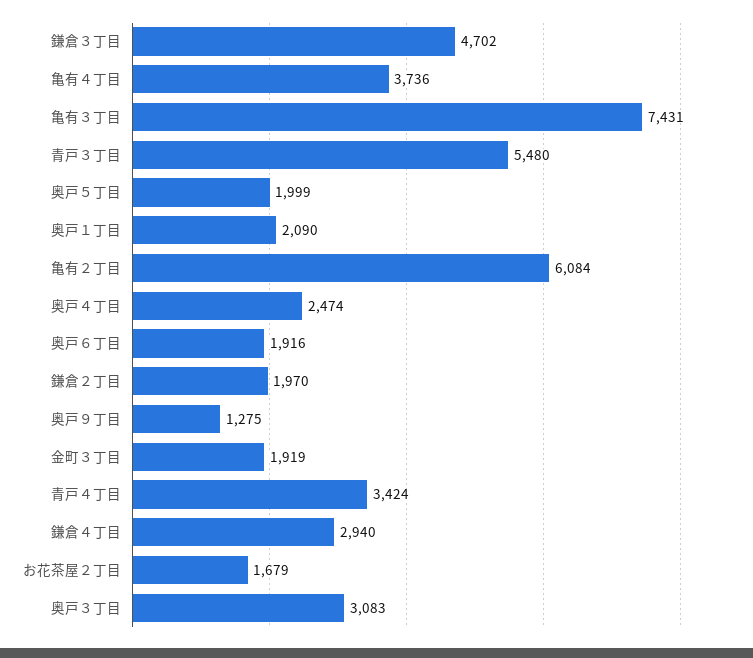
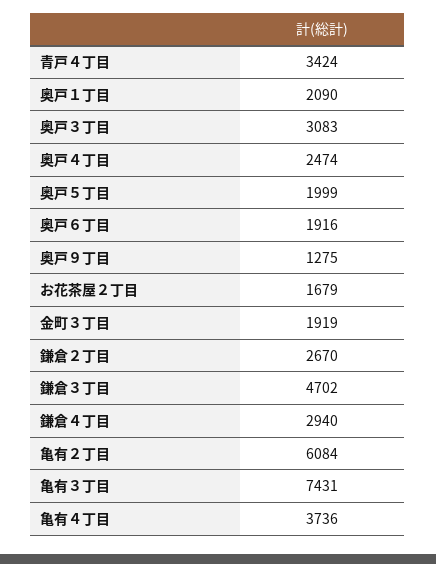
青戸３丁目: 5480 -> none
鎌倉２丁目: 1970 -> 2670

